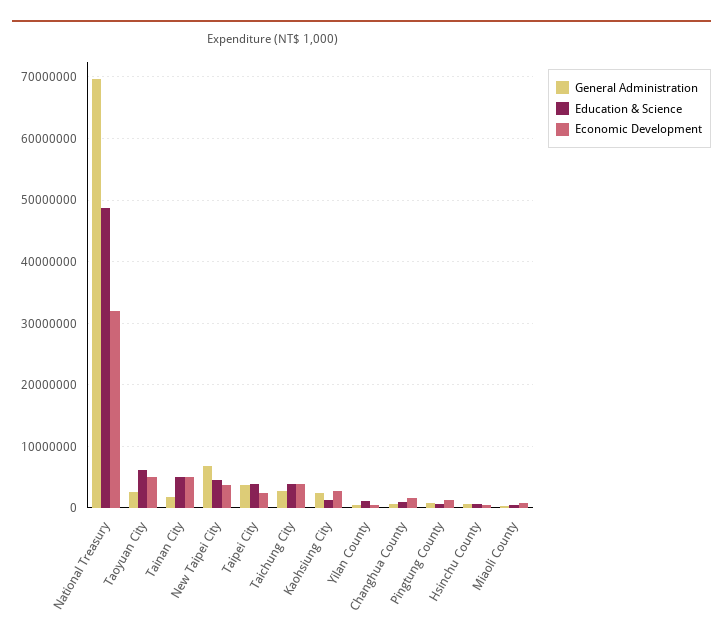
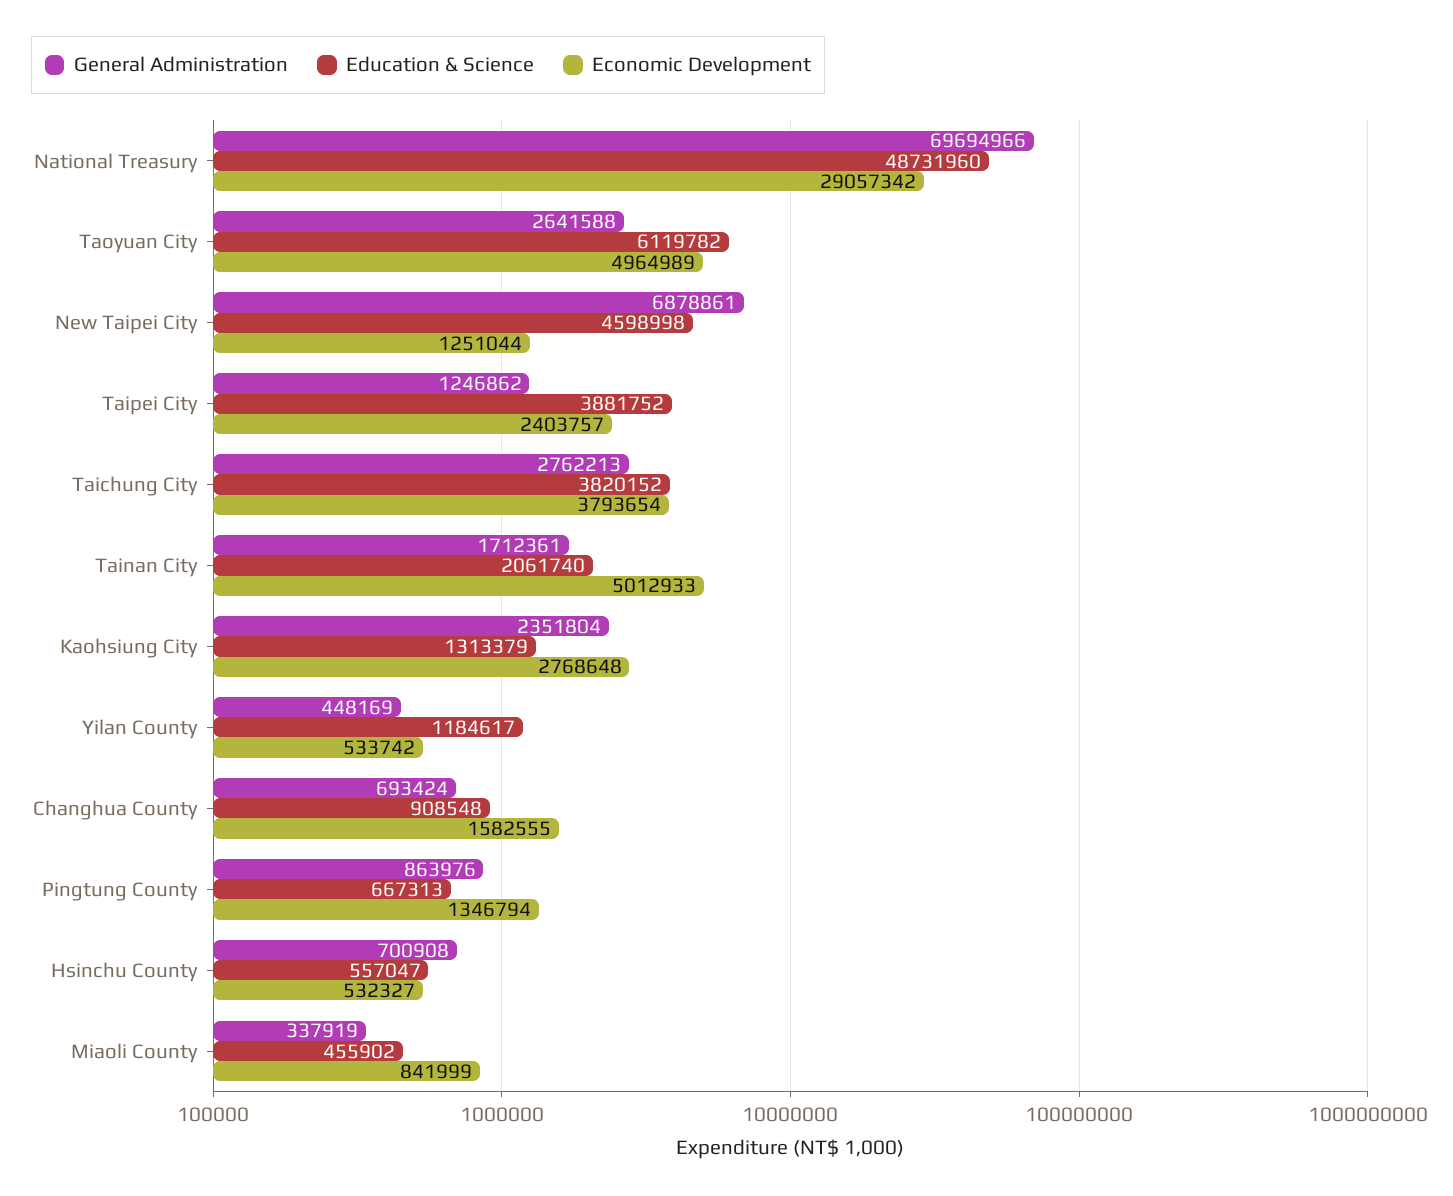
Economic Development, National Treasury: 32000000 -> 29057342
Education & Science, Tainan City: 5000000 -> 2061740
Economic Development, New Taipei City: 4000000 -> 1251044
General Administration, Taipei City: 4000000 -> 1246862

